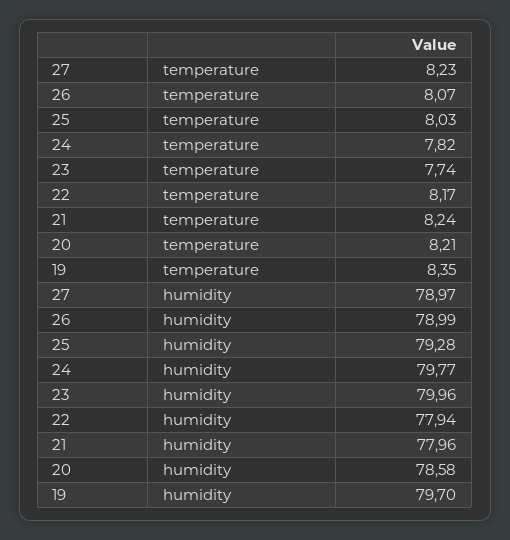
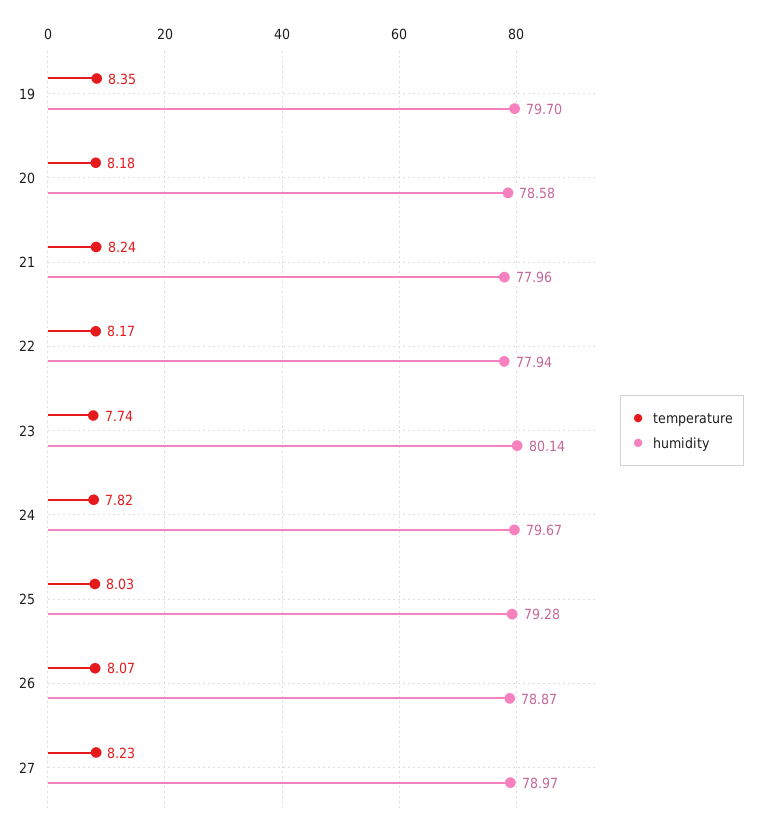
temperature, 20: 8.21 -> 8.18
humidity, 26: 78.99 -> 78.87
humidity, 24: 79.77 -> 79.67
humidity, 23: 79.96 -> 80.14

